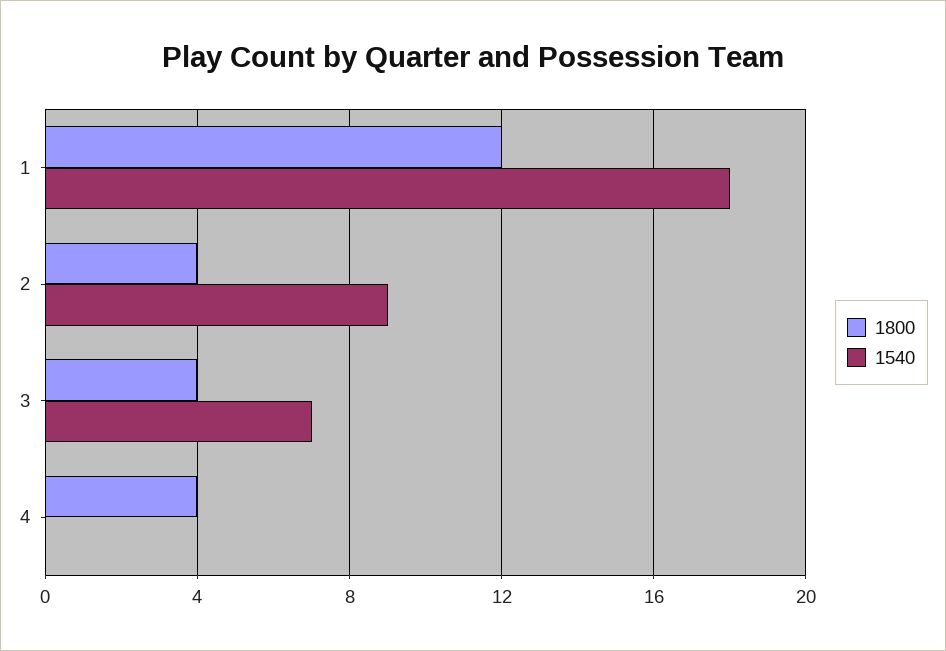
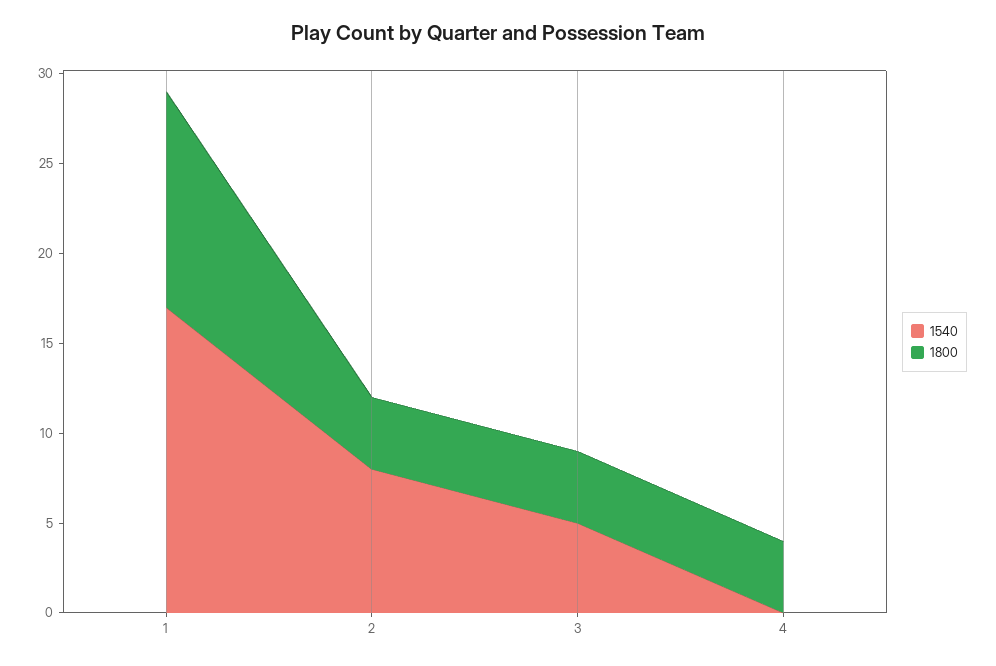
1540, 1: 18 -> 17
1540, 2: 9 -> 8
1540, 3: 7 -> 5

